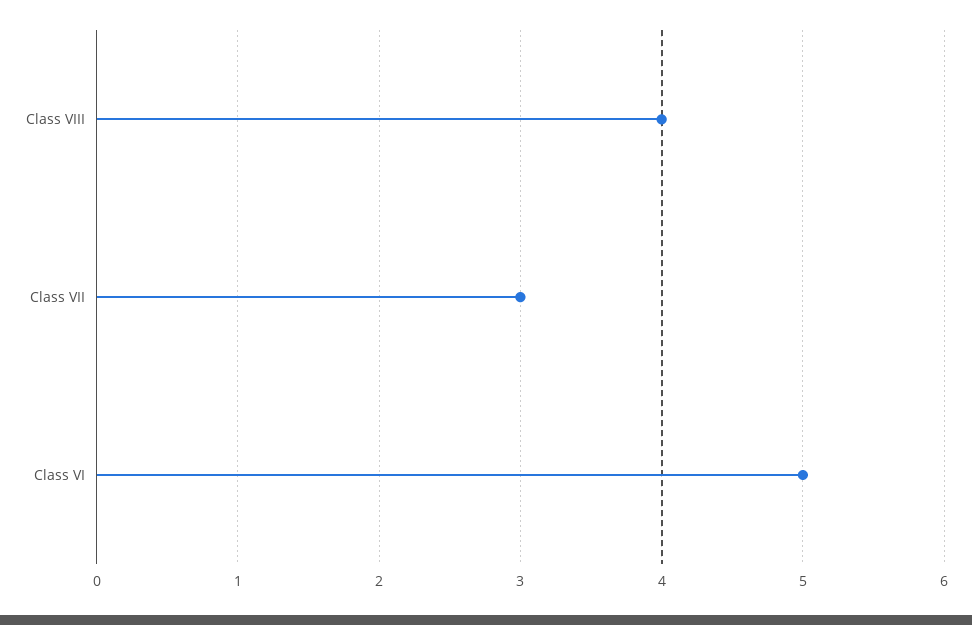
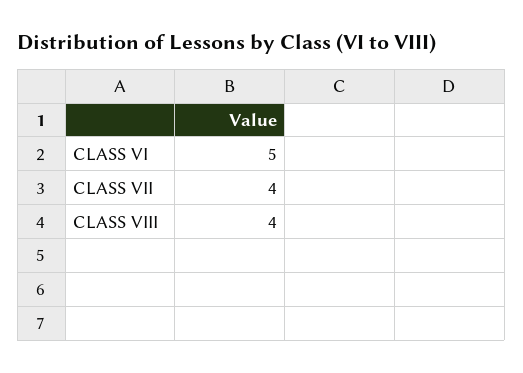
Class VII: 3 -> 4

